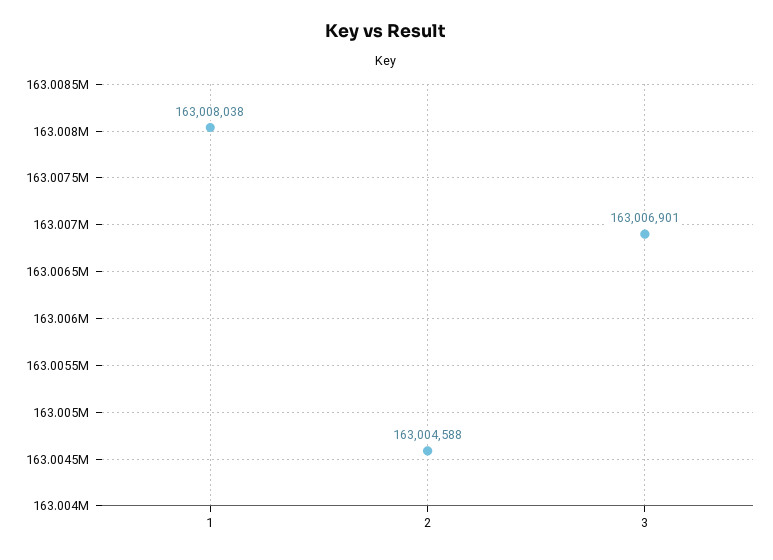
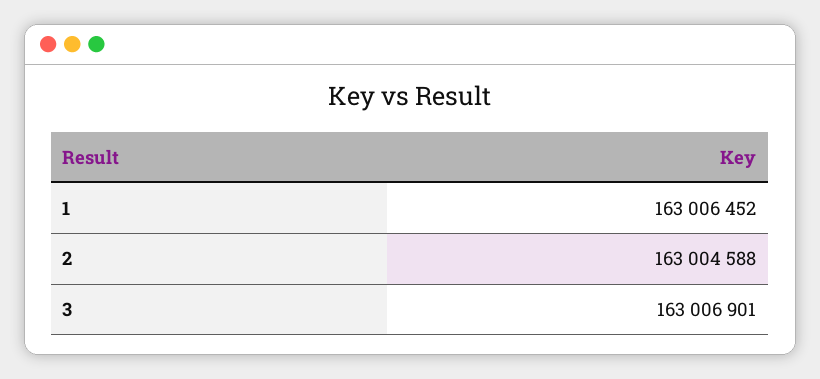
1: 163008038 -> 163006452

